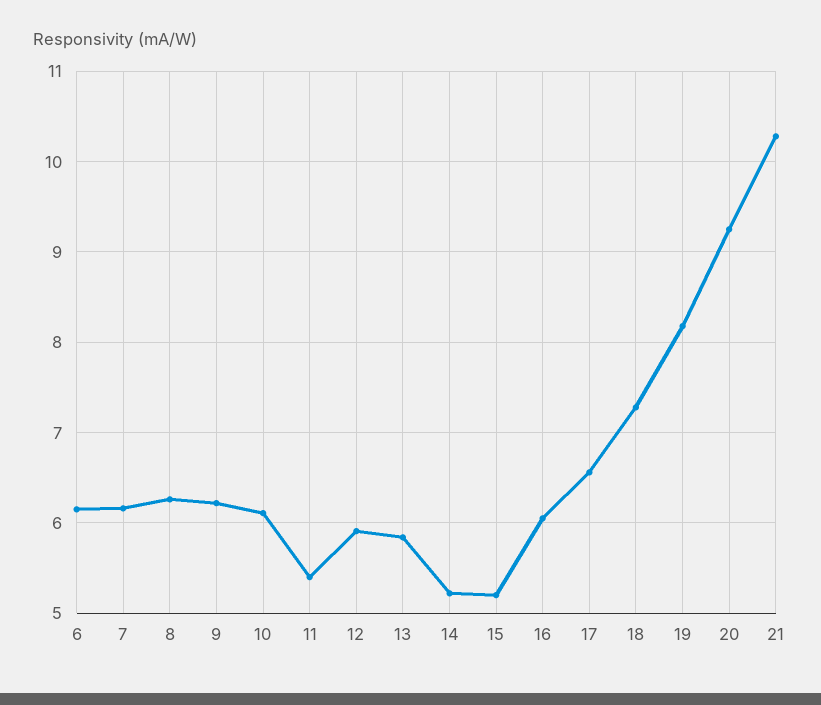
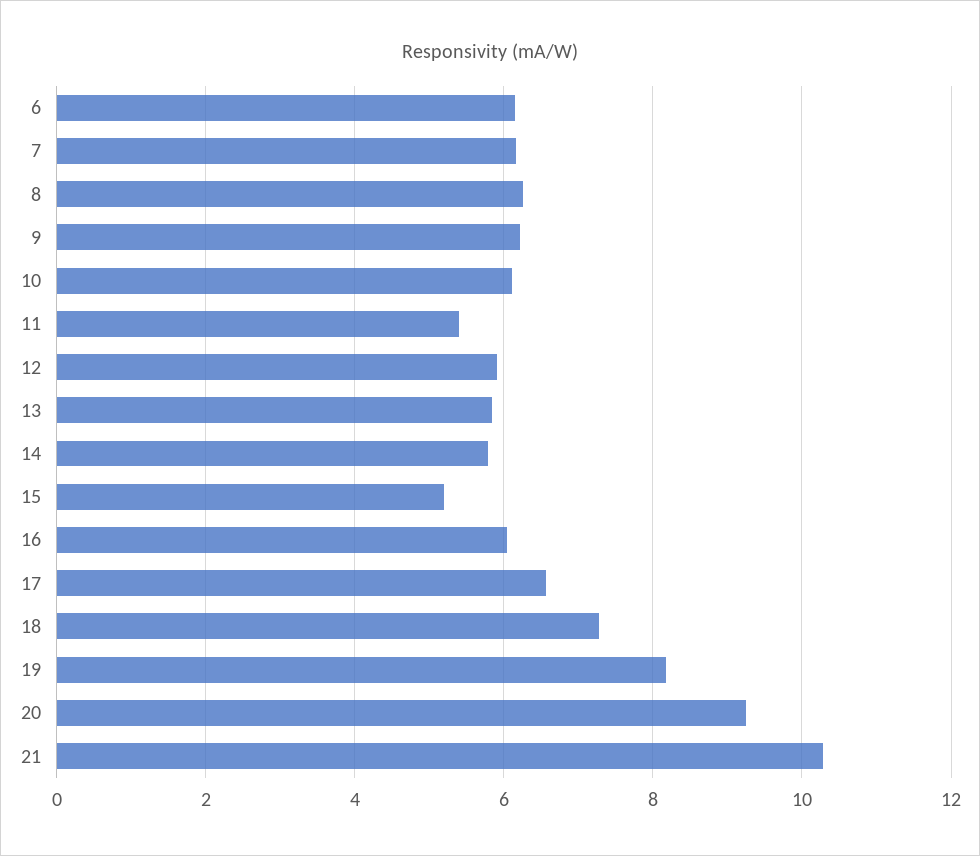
14: 5.2 -> 5.8

